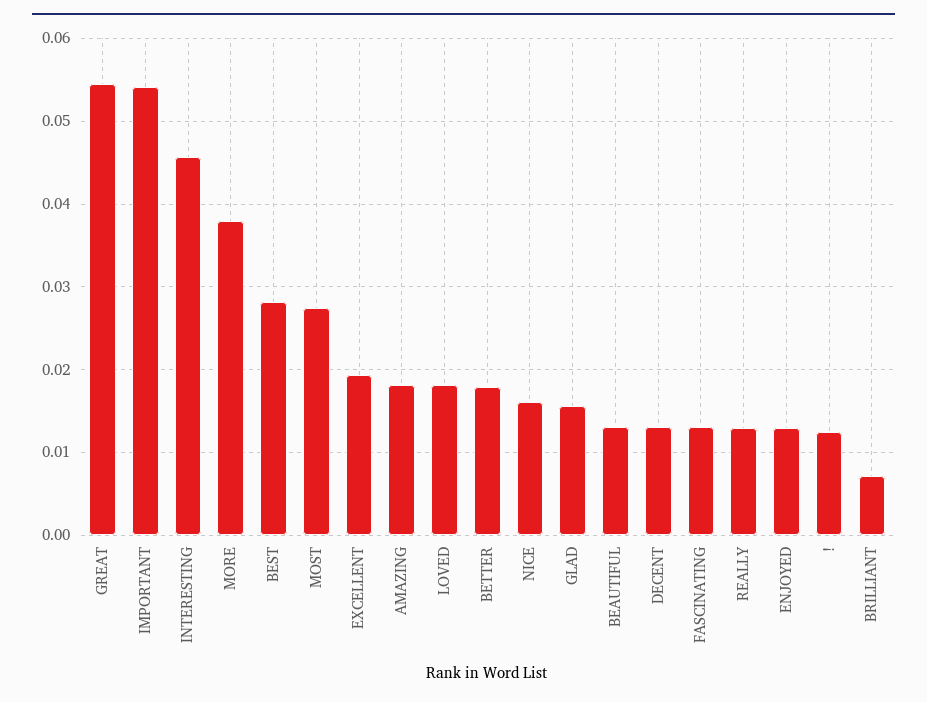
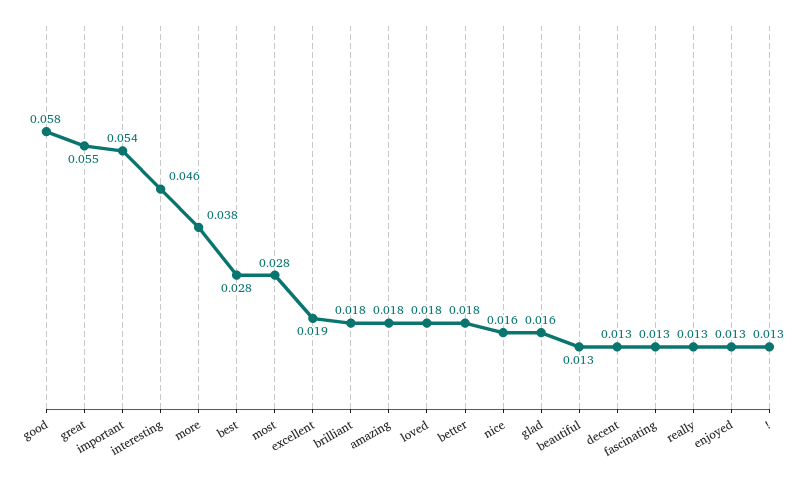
BRILLIANT: 0.007 -> 0.018
good: none -> 0.058

